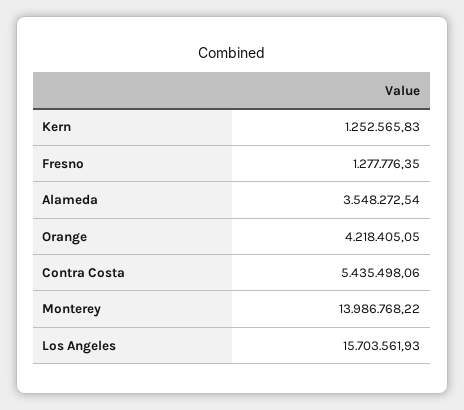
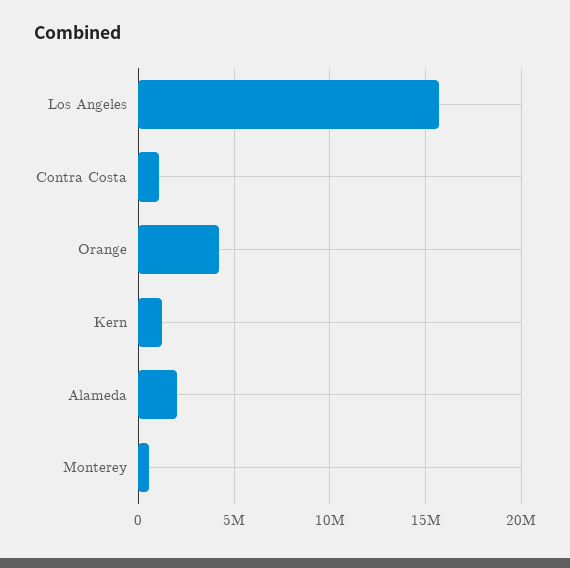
Fresno: 1277776.35 -> none
Alameda: 3548272.54 -> 2000000
Contra Costa: 5435498.06 -> 1000000
Monterey: 13986768.22 -> 500000

